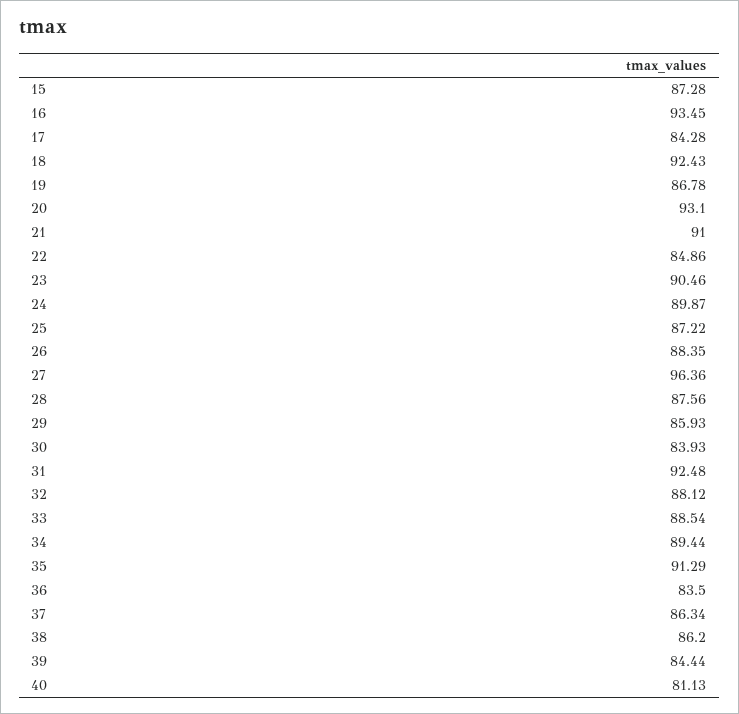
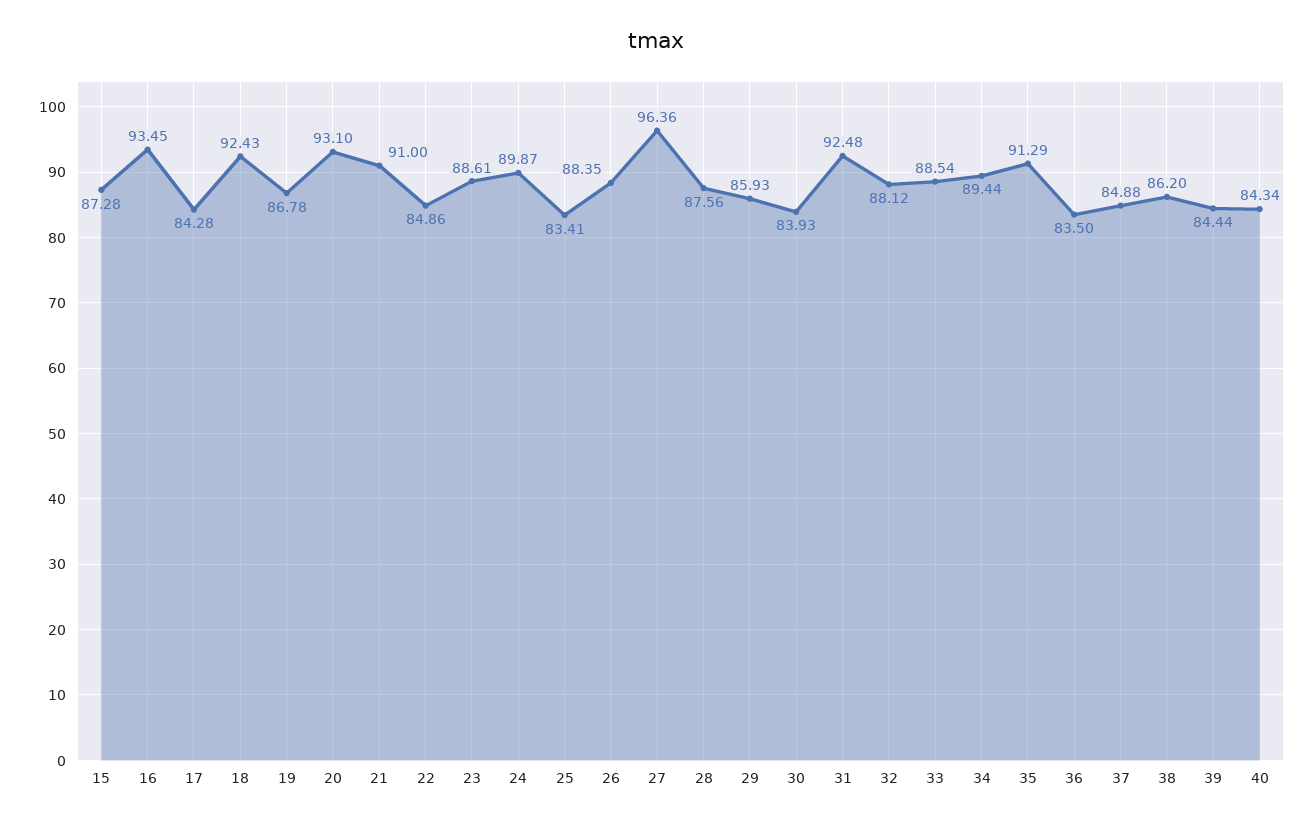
23: 90.46 -> 88.61
25: 87.22 -> 83.41
37: 86.34 -> 84.88
40: 81.13 -> 84.34

